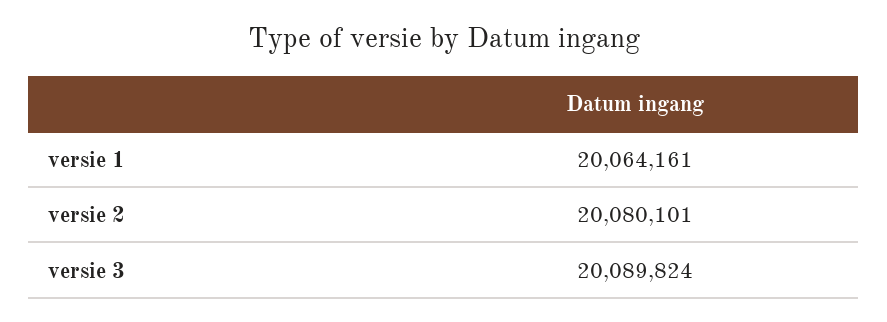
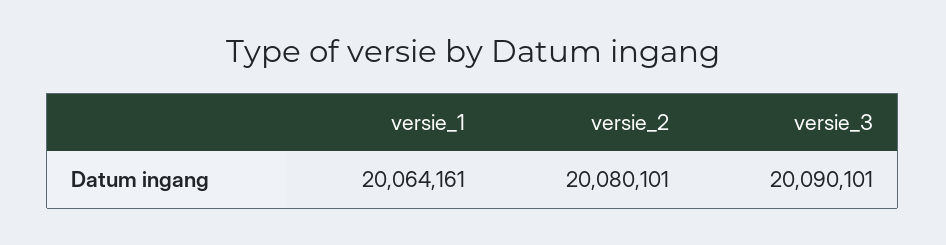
versie 3: 20089824 -> 20090101

